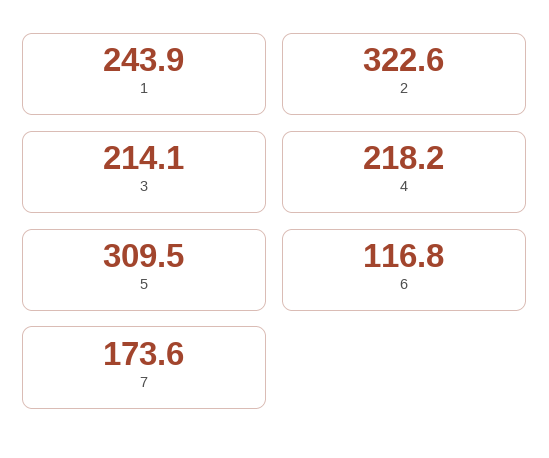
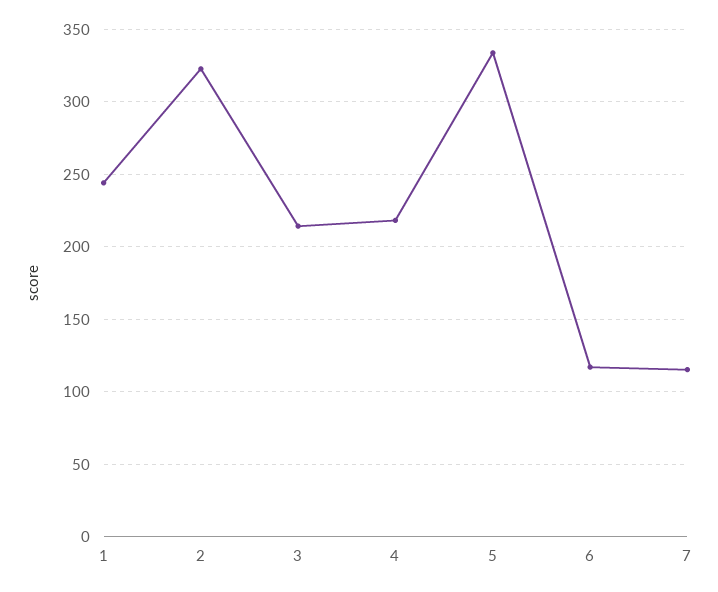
5: 309.5 -> 335
7: 173.6 -> 115

